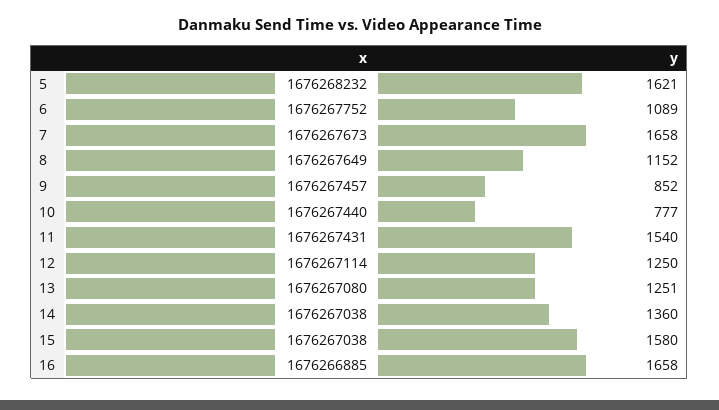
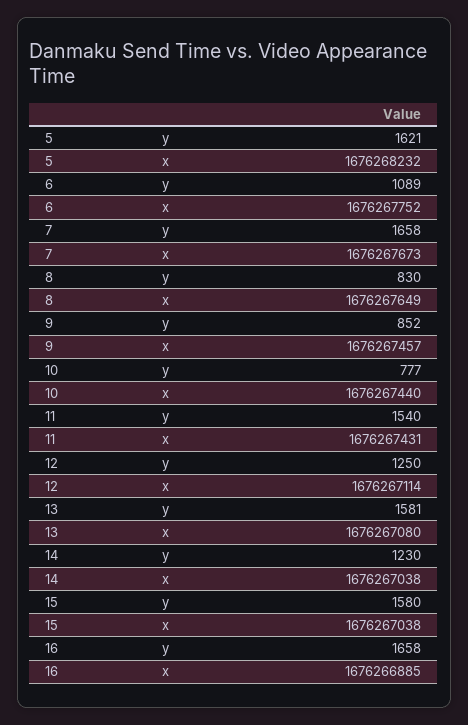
y, 8: 1152 -> 830
y, 13: 1251 -> 1581
y, 14: 1360 -> 1230

